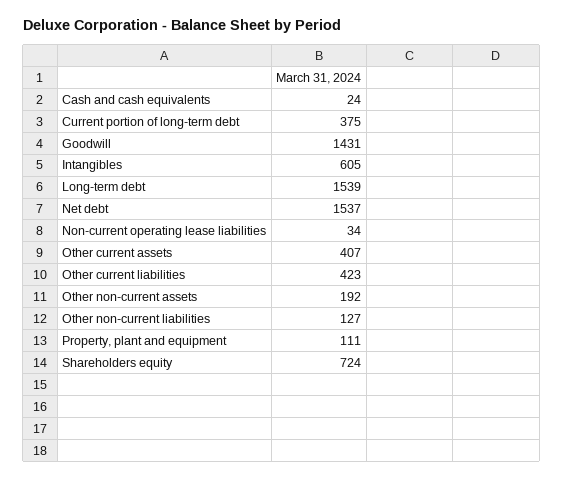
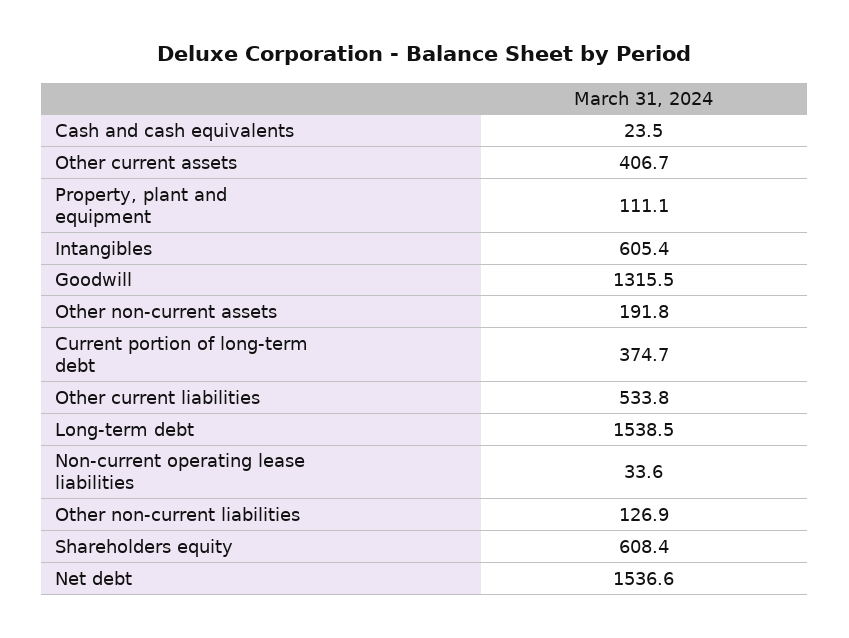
Goodwill: 1431 -> 1315.5
Other current liabilities: 423 -> 533.8
Shareholders equity: 724 -> 608.4

